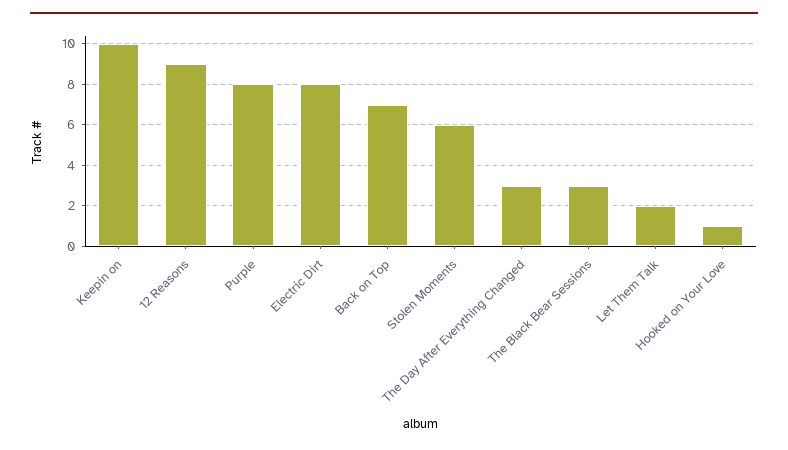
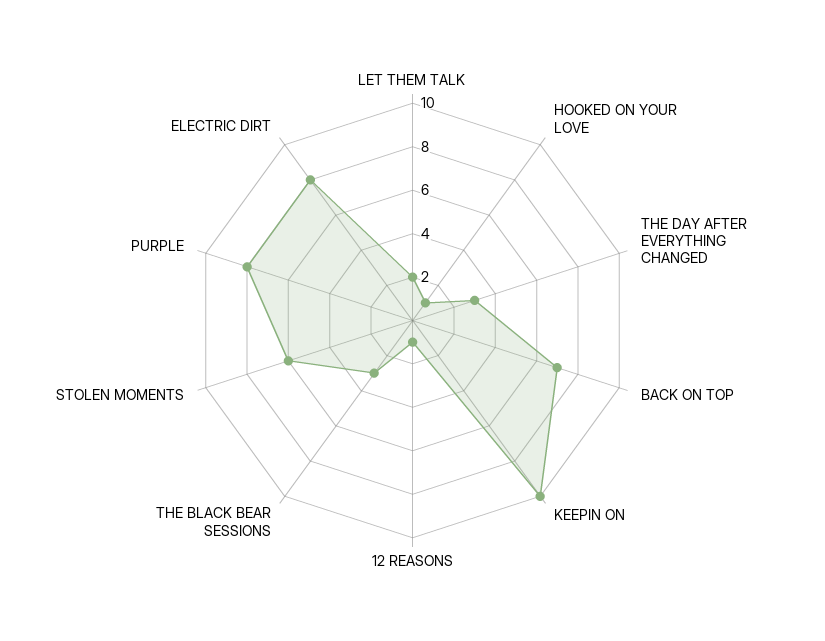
12 Reasons: 9 -> 1

